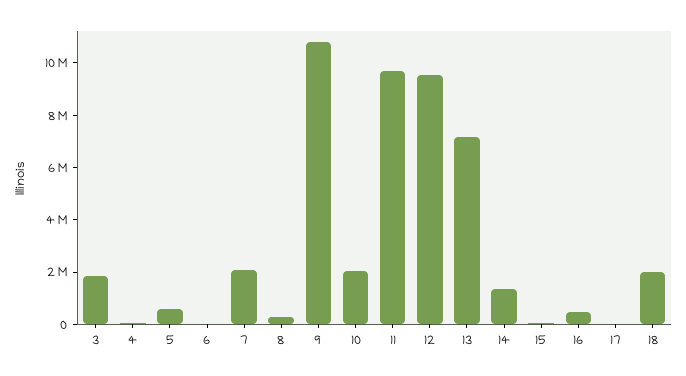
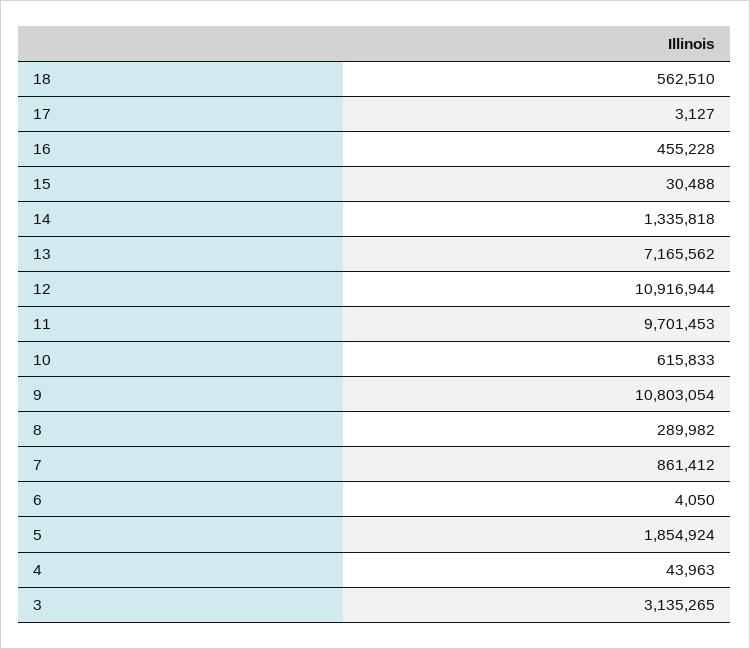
3: 2000000 -> 3135265
5: 500000 -> 1854924
7: 2000000 -> 861412
10: 2000000 -> 615833
12: 9500000 -> 10916944
18: 2000000 -> 562510

